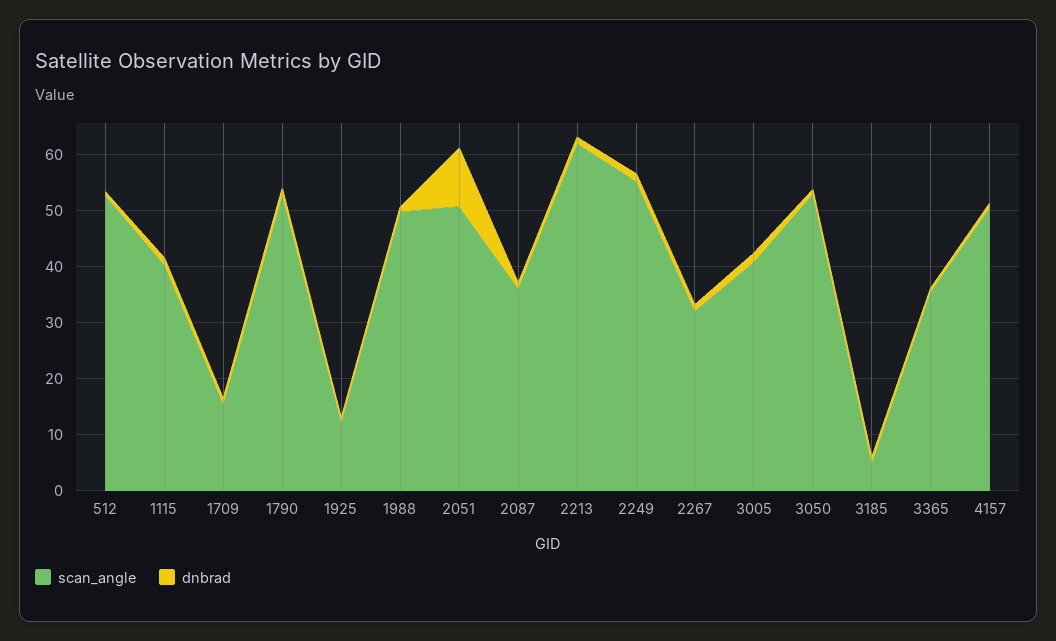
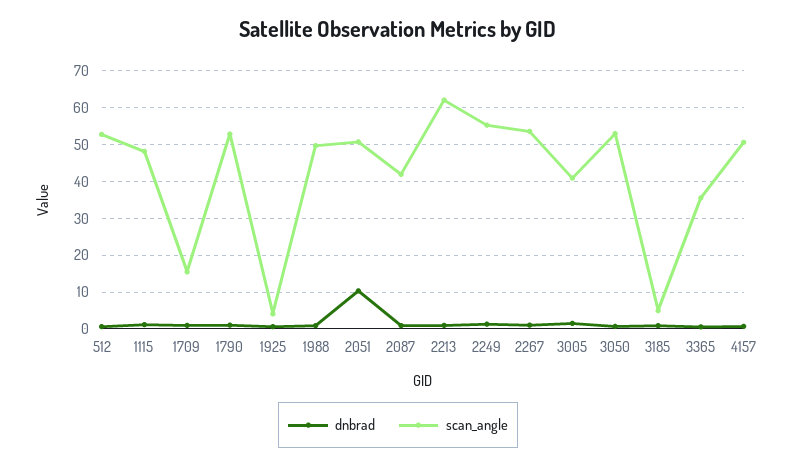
scan_angle, 1115: 40 -> 48
scan_angle, 1925: 12 -> 4
scan_angle, 2087: 36 -> 42
scan_angle, 2267: 32 -> 54

